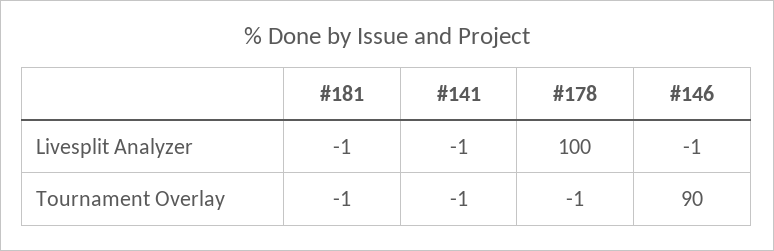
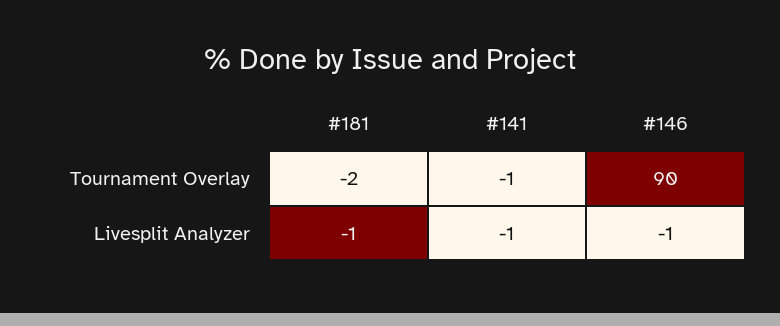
#178, Livesplit Analyzer: 100 -> none
#181, Tournament Overlay: -1 -> -2
#178, Tournament Overlay: -1 -> none

